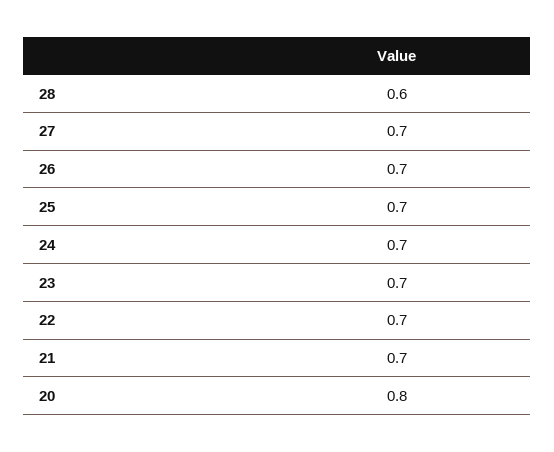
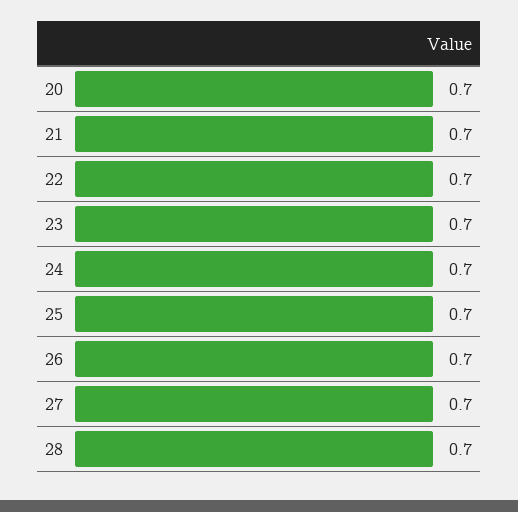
28: 0.6 -> 0.7
20: 0.8 -> 0.7

